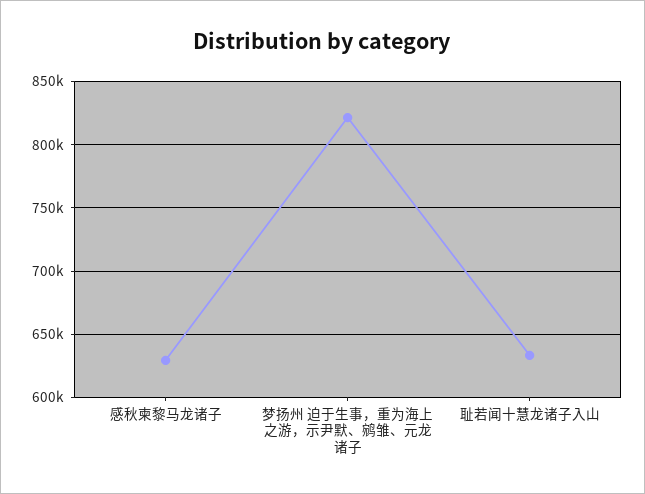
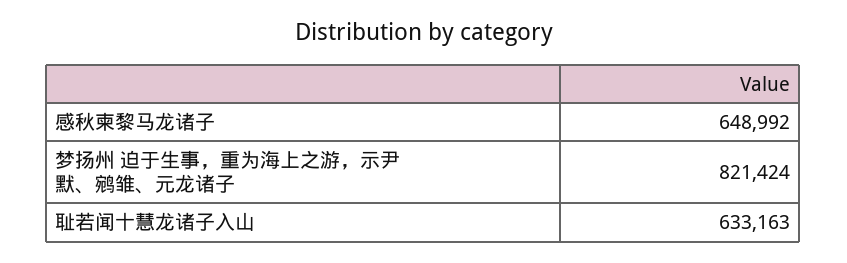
感秋柬黎马龙诸子: 630000 -> 648992

